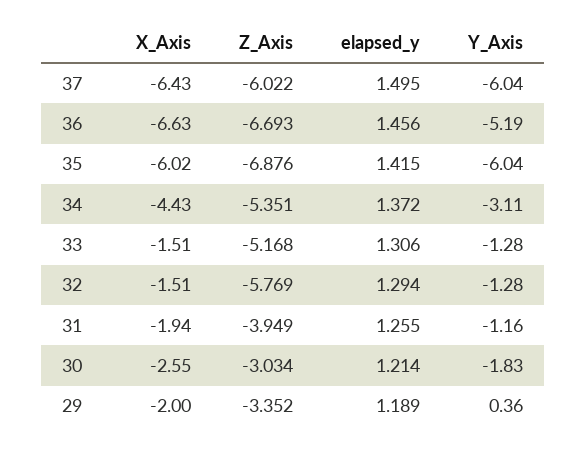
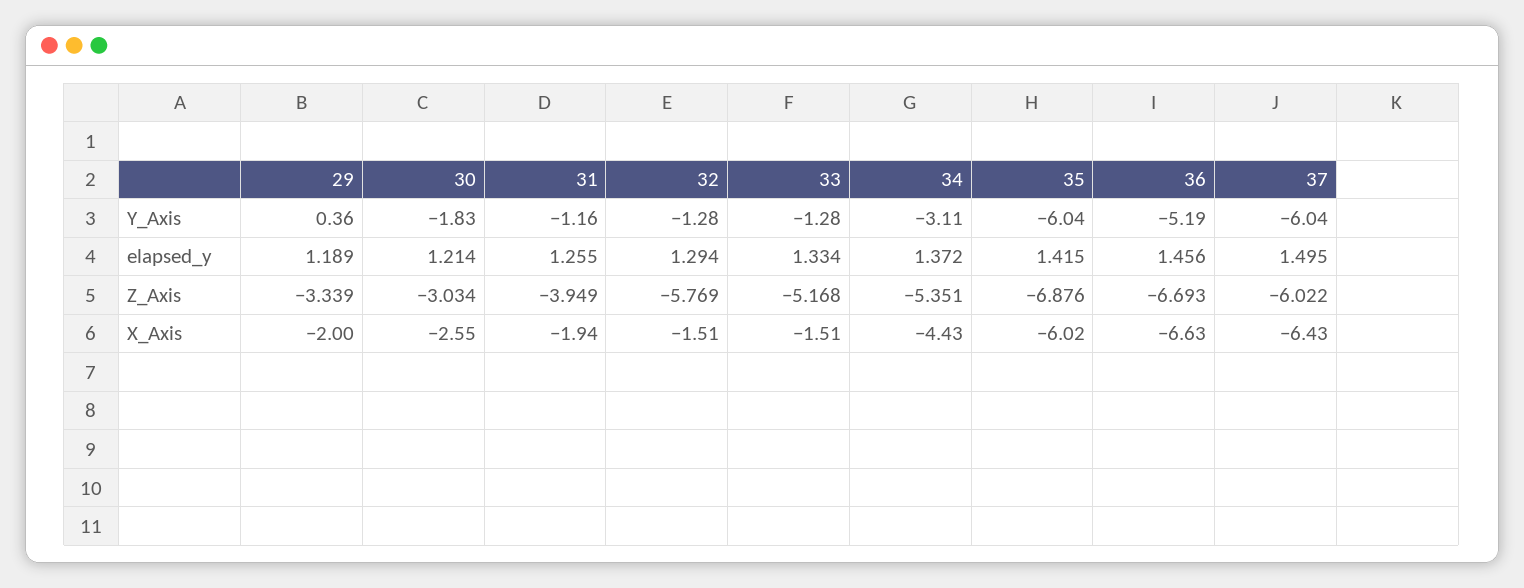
elapsed_y, 33: 1.306 -> 1.334
Z_Axis, 29: -3.352 -> -3.339

